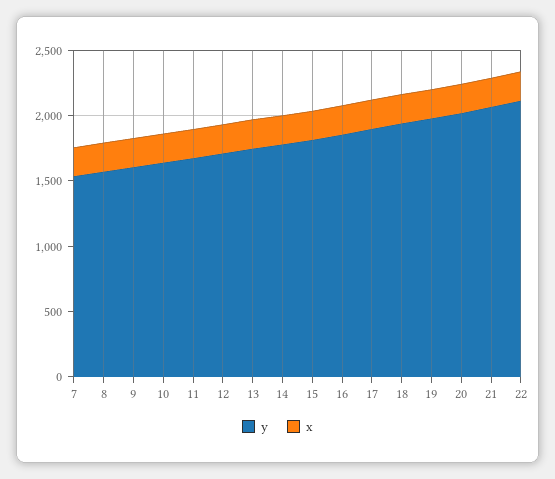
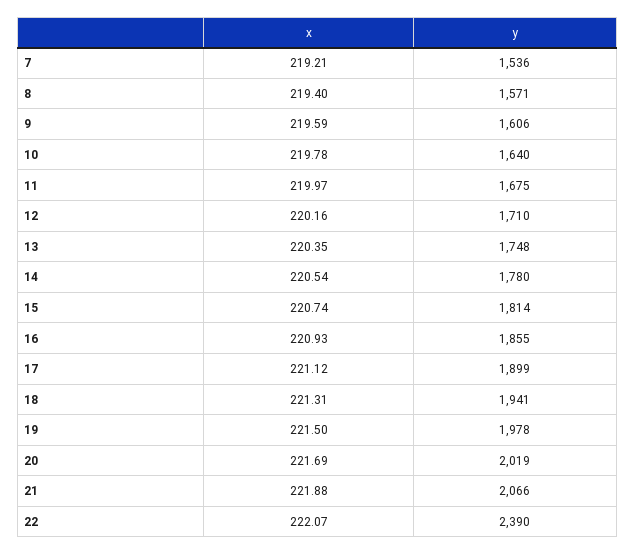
y, 22: 2100 -> 2390

